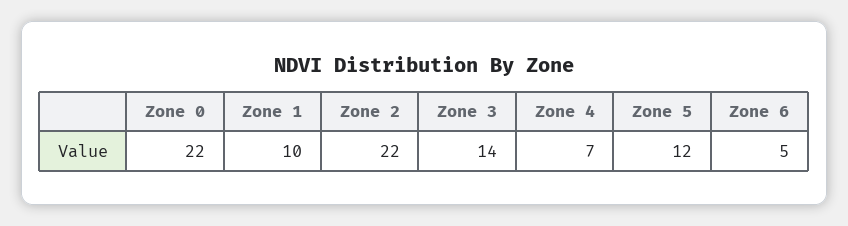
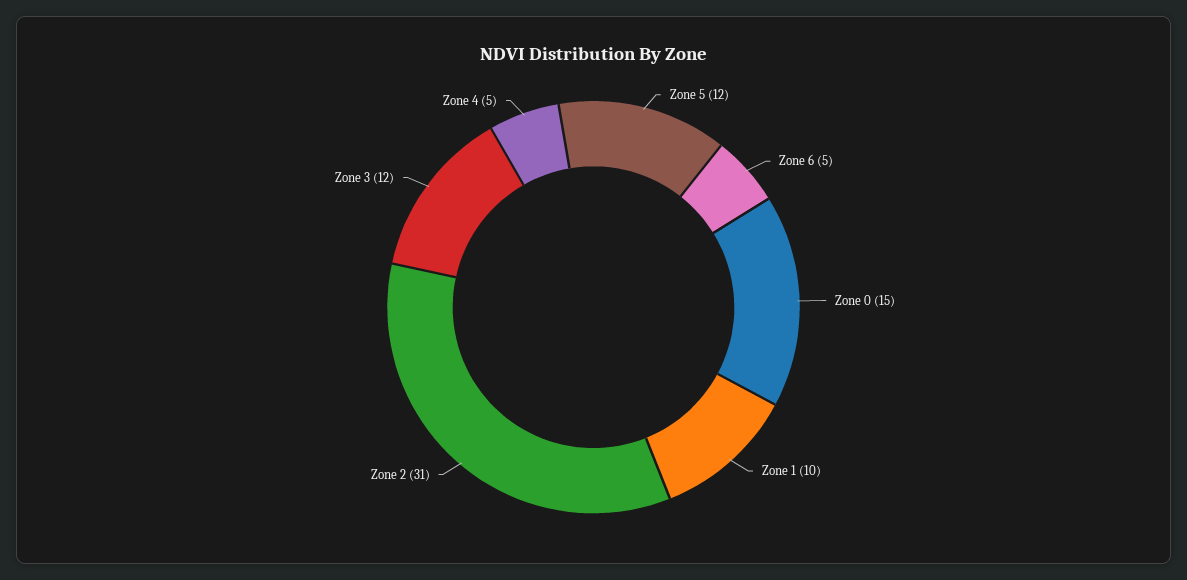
Zone 0: 22 -> 15
Zone 2: 22 -> 31
Zone 3: 14 -> 12
Zone 4: 7 -> 5

